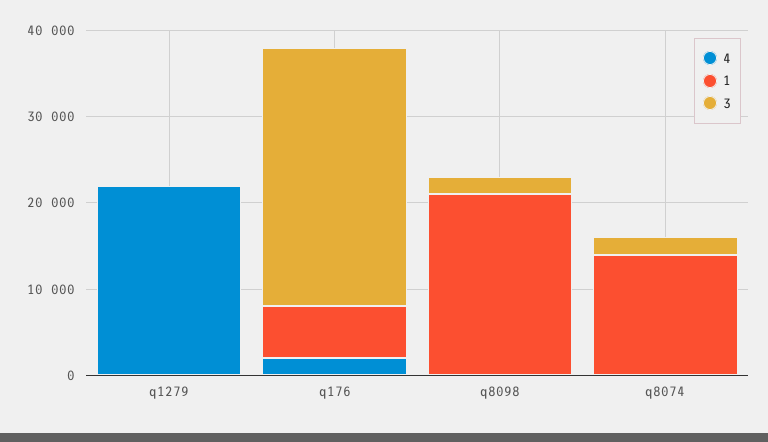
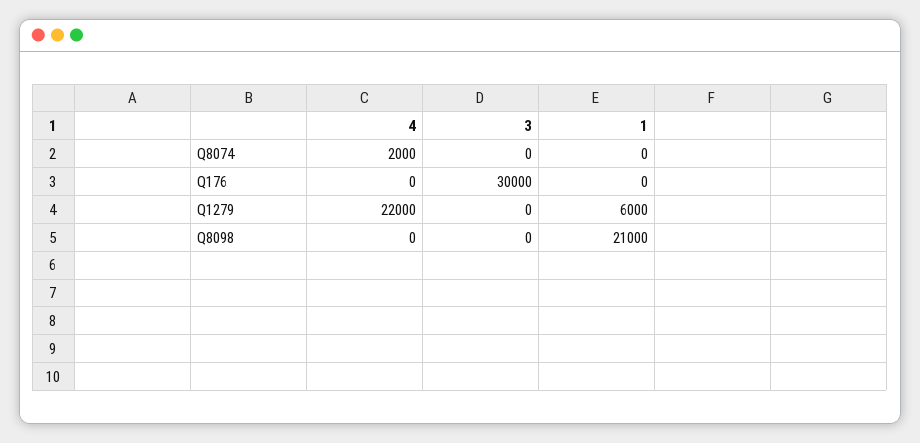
1, q1279: 0 -> 6000
4, q176: 2000 -> 0
1, q176: 6000 -> 0
3, q8098: 2000 -> 0
4, q8074: 0 -> 2000
1, q8074: 14000 -> 0
3, q8074: 2000 -> 0

